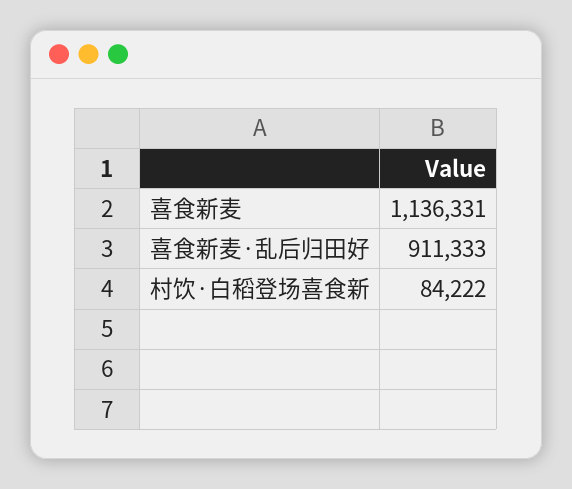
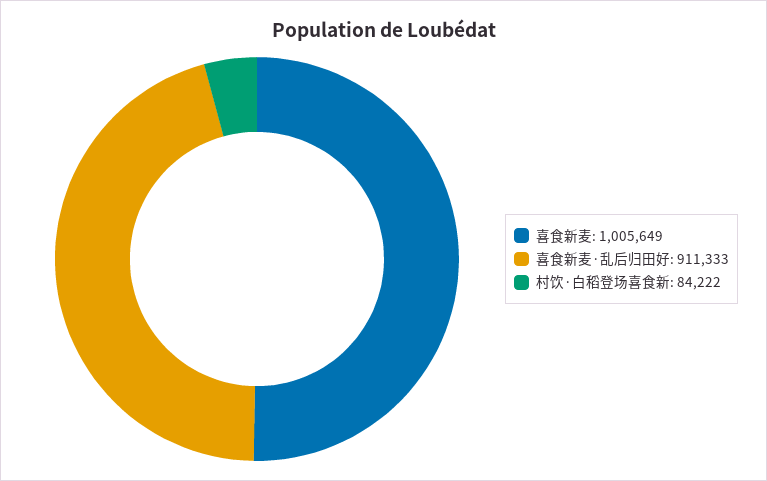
喜食新麦: 1136331 -> 1005649

